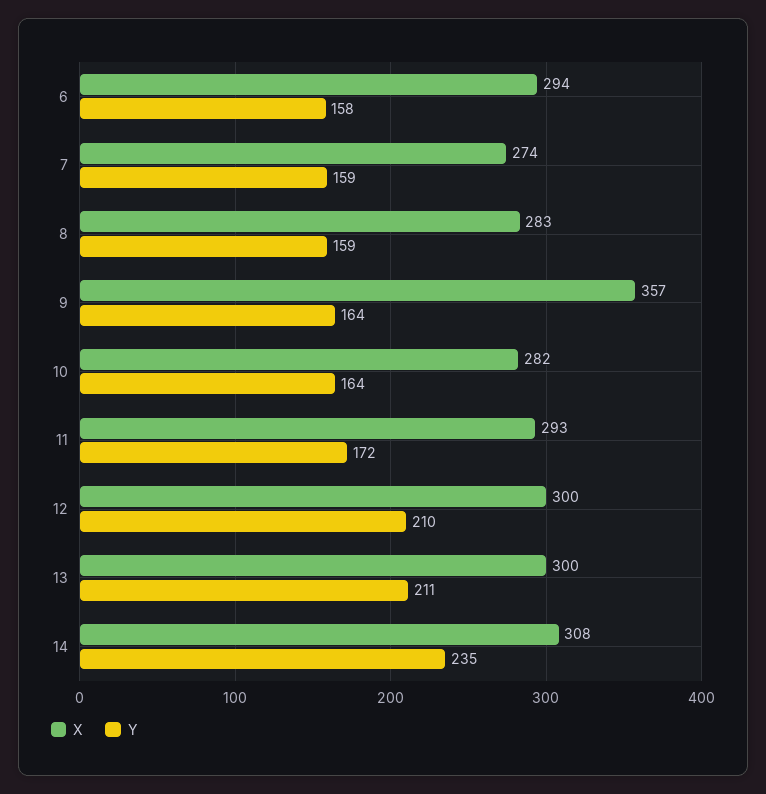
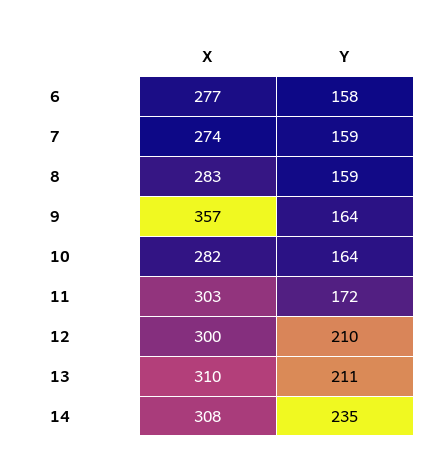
X, 6: 294 -> 277
X, 11: 293 -> 303
X, 13: 300 -> 310

